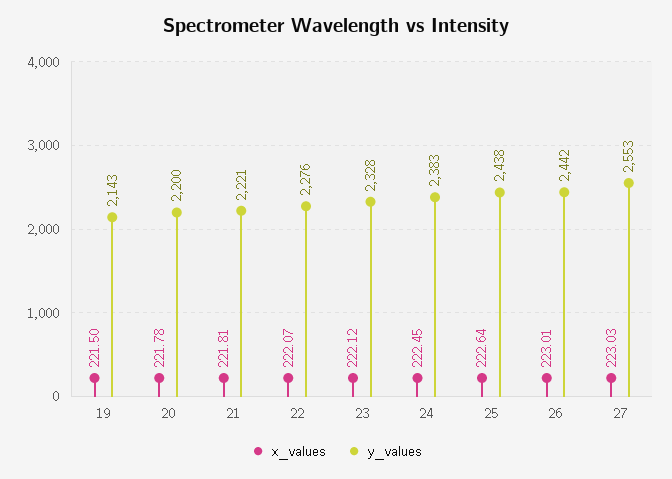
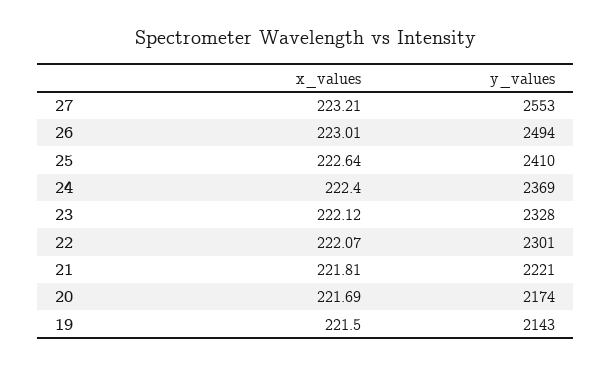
x_values, 20: 221.78 -> 221.69
y_values, 20: 2200 -> 2174
y_values, 22: 2276 -> 2301
x_values, 24: 222.45 -> 222.4
y_values, 24: 2383 -> 2369
y_values, 25: 2438 -> 2410
y_values, 26: 2442 -> 2494
x_values, 27: 223.03 -> 223.21

